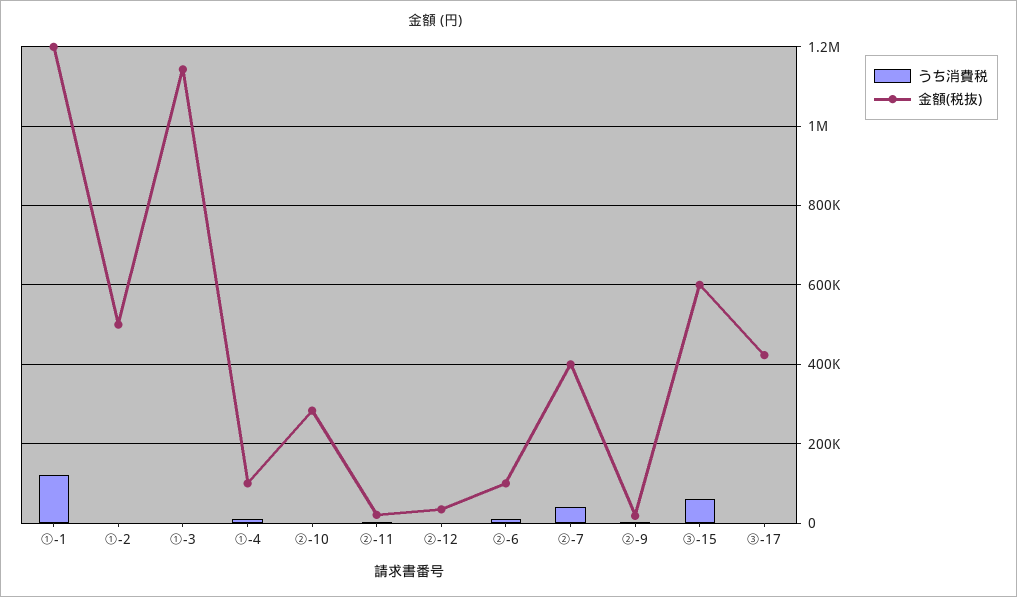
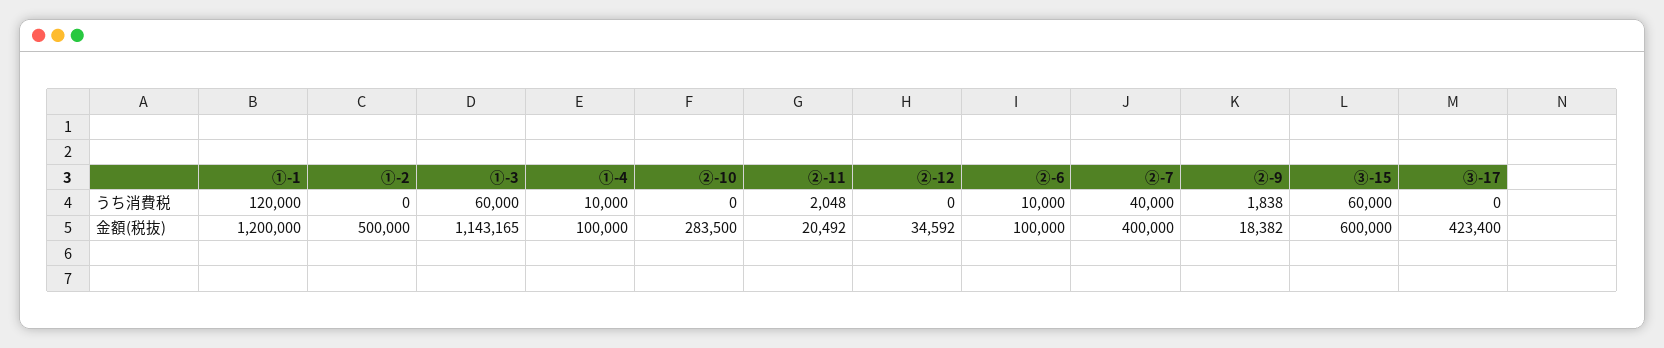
うち消費税, ①-3: 0 -> 60000

